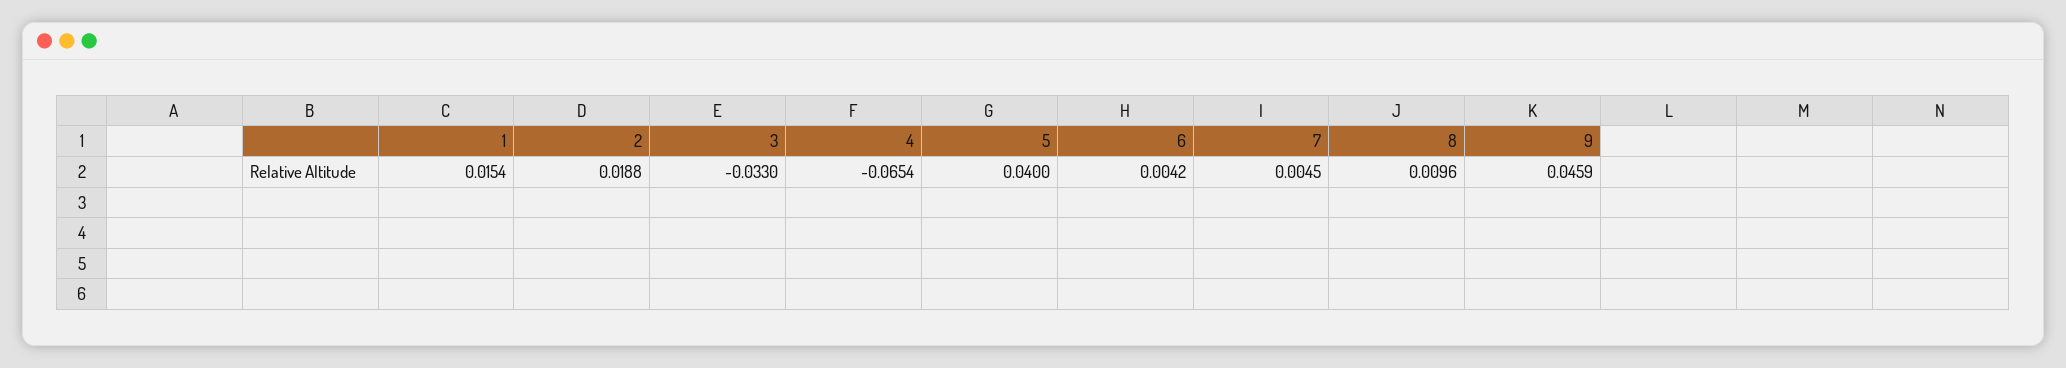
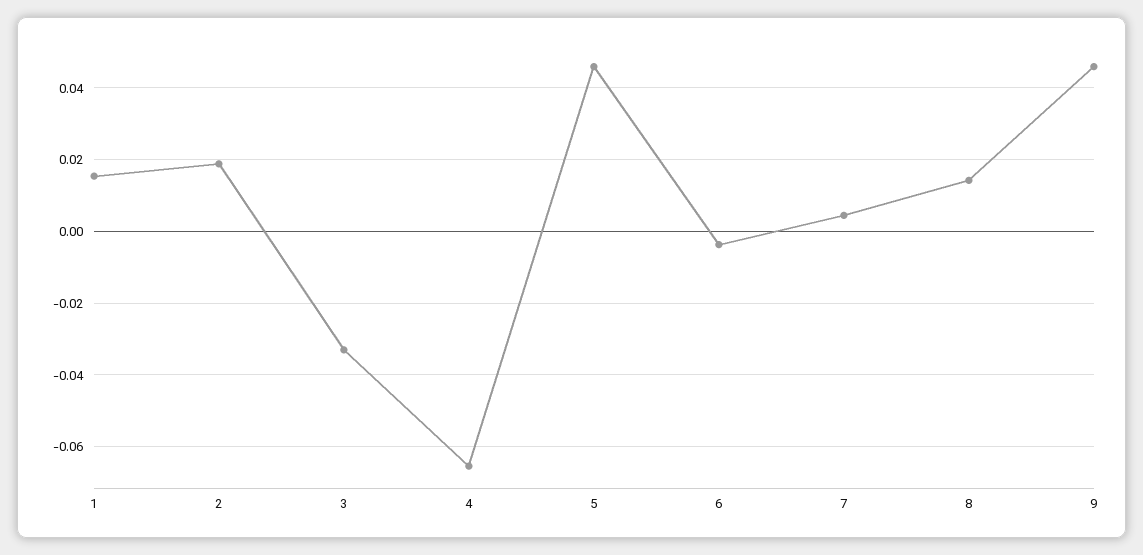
5: 0.04 -> 0.046
6: 0.0042 -> -0.004
8: 0.0096 -> 0.014

